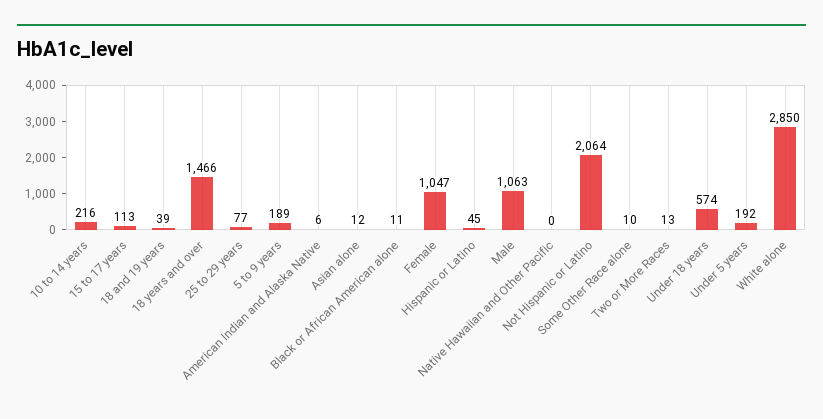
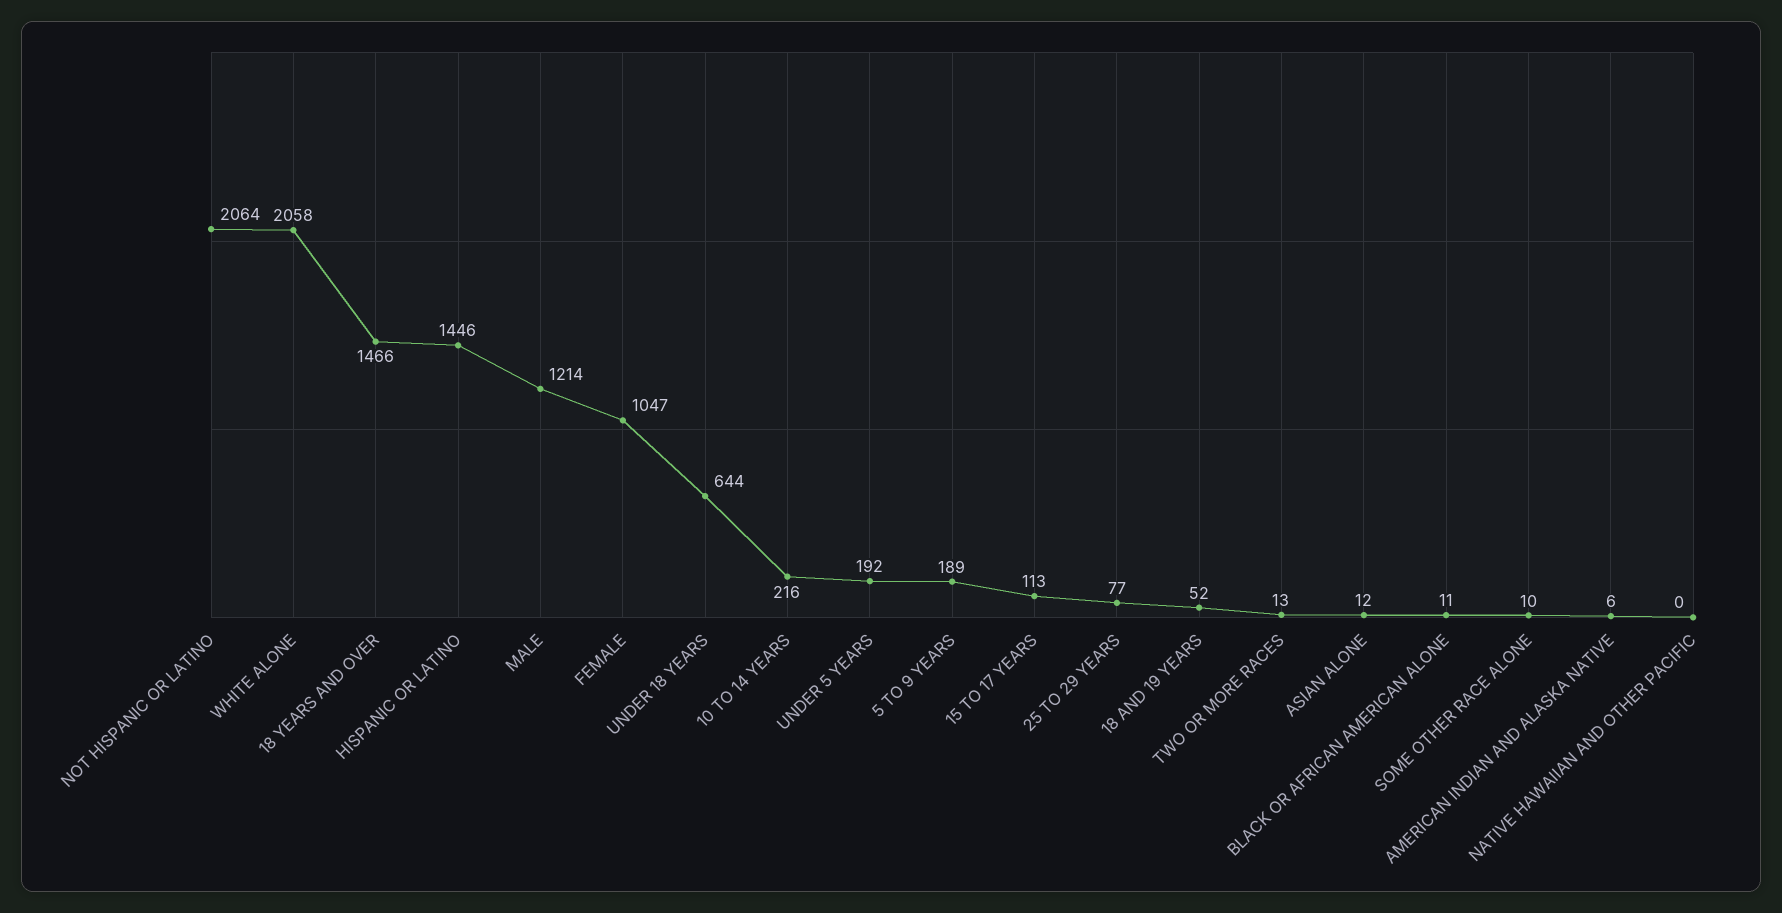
18 and 19 years: 39 -> 52
Hispanic or Latino: 45 -> 1446
Male: 1063 -> 1214
Under 18 years: 574 -> 644
White alone: 2850 -> 2058

